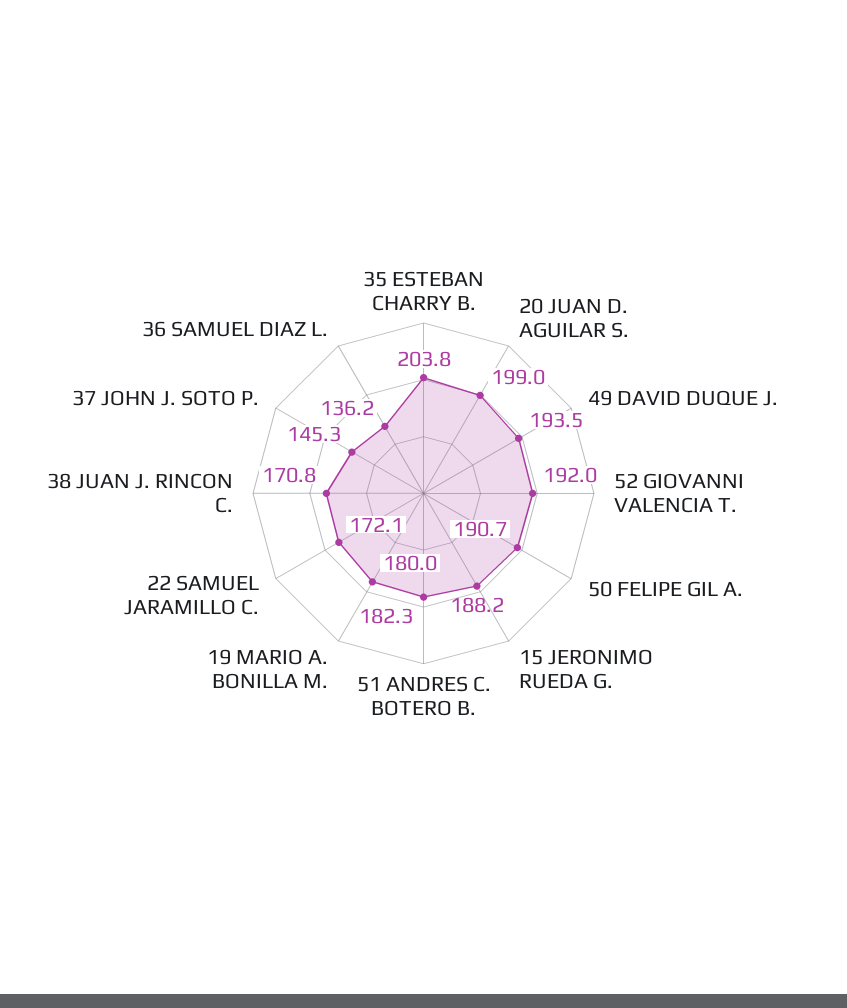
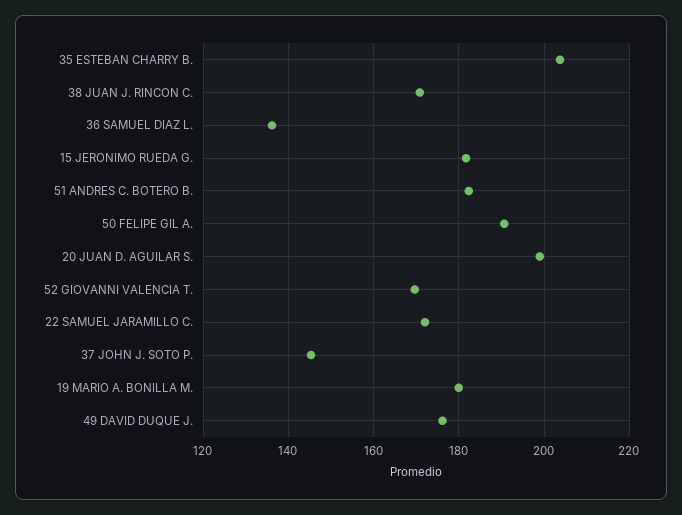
49 DAVID DUQUE J.: 193.5 -> 176
52 GIOVANNI VALENCIA T.: 192 -> 170
15 JERONIMO RUEDA G.: 188.2 -> 182

